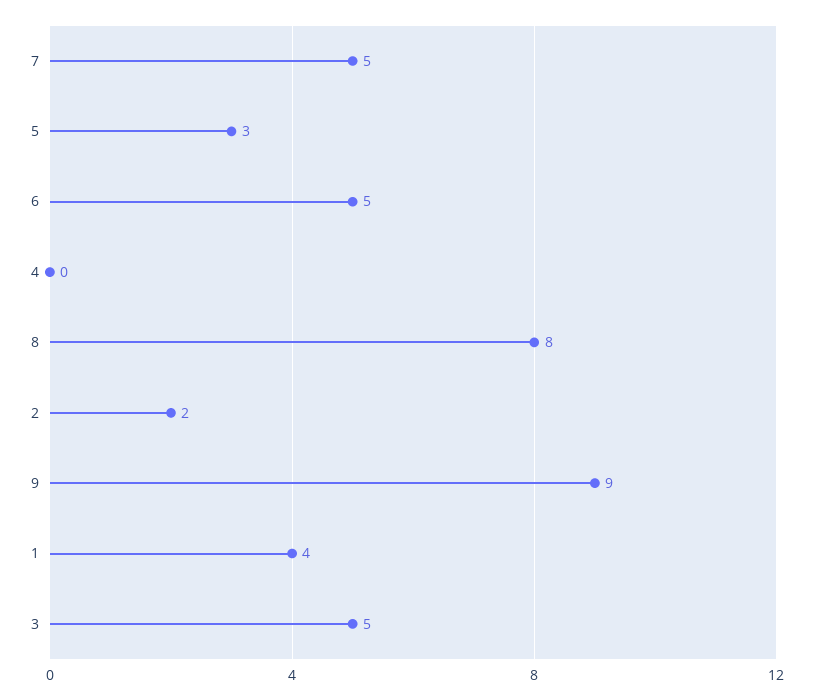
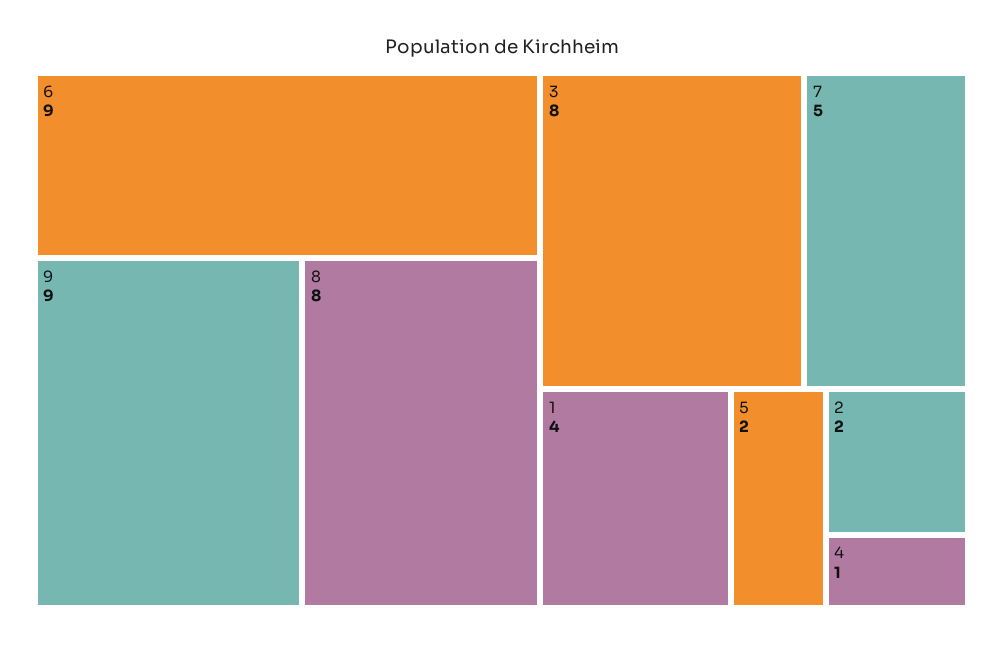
5: 3 -> 2
6: 5 -> 9
4: 0 -> 1
3: 5 -> 8

